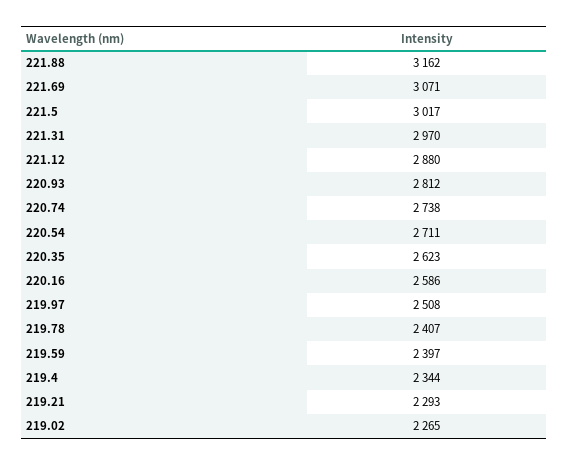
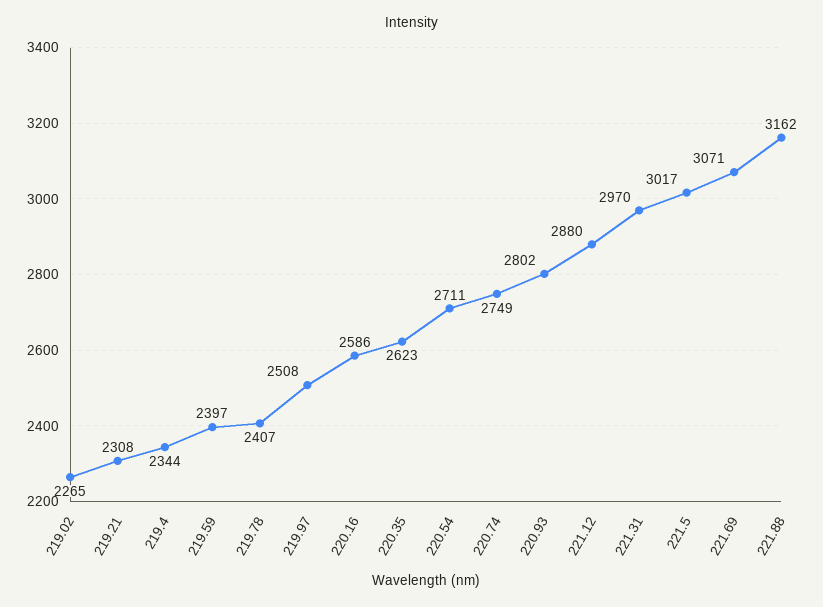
220.93: 2812 -> 2802
220.74: 2738 -> 2749
219.21: 2293 -> 2308

